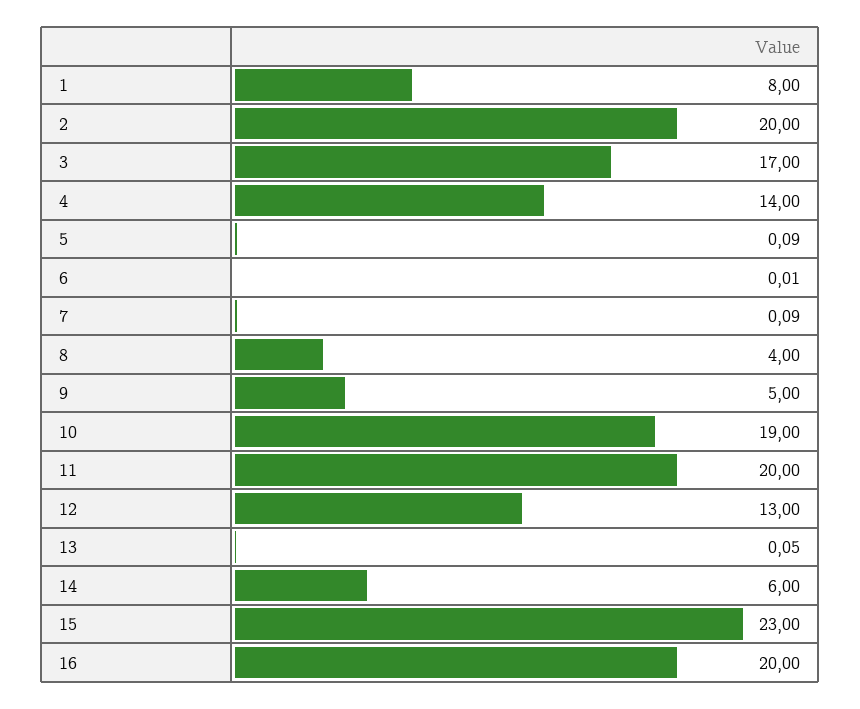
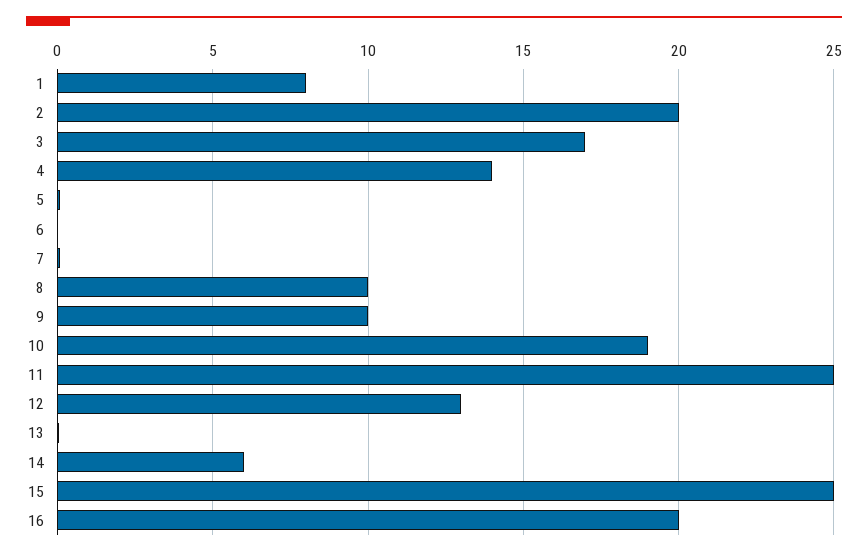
8: 4 -> 10
9: 5 -> 10
11: 20 -> 25
15: 23 -> 25

